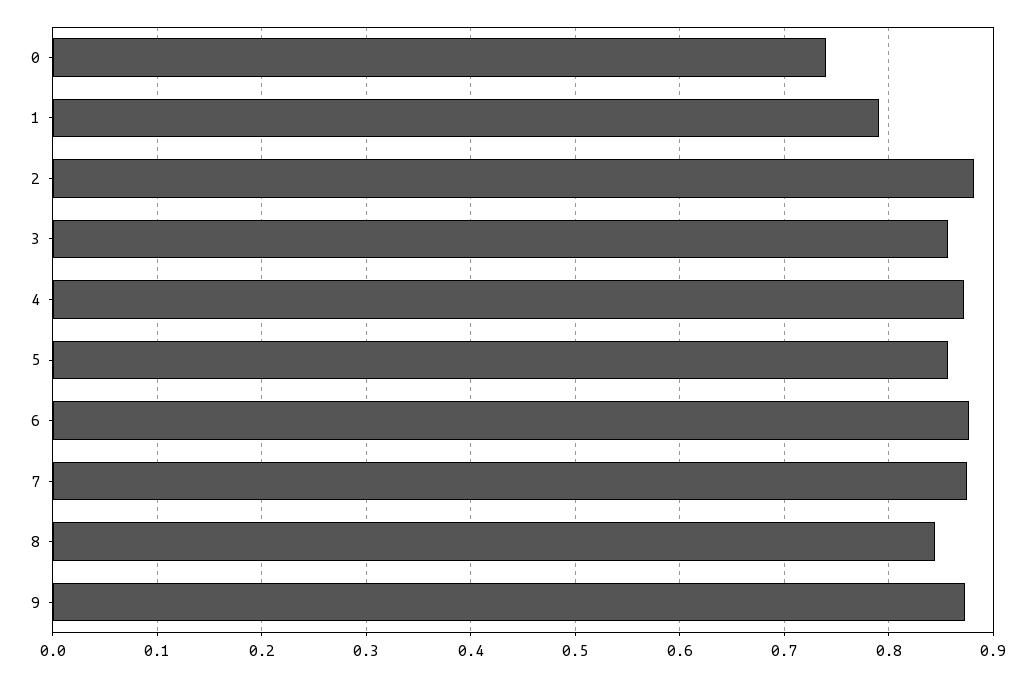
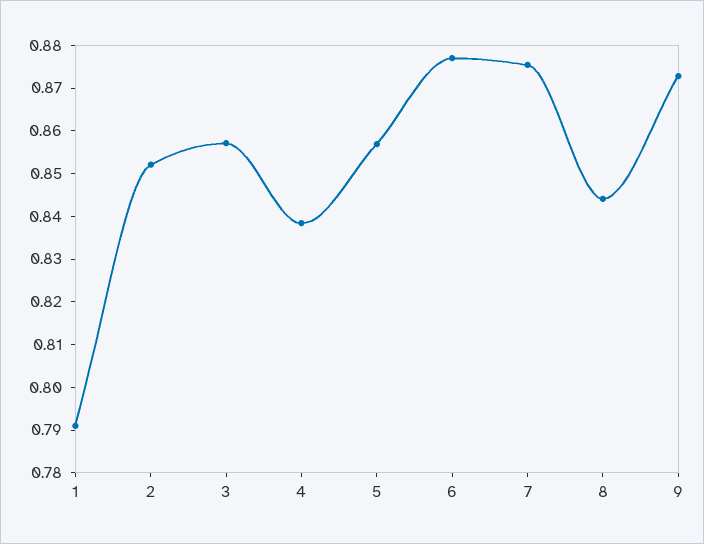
0: 0.74 -> none
2: 0.88 -> 0.852
4: 0.87 -> 0.838

